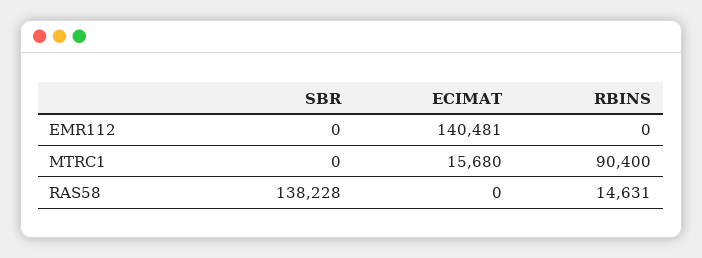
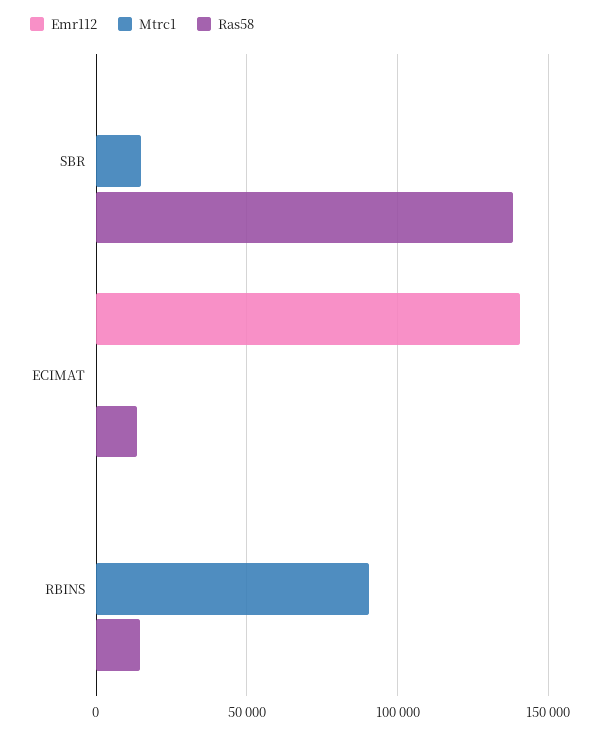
MTRC1, SBR: 0 -> 15000
MTRC1, ECIMAT: 15680 -> 0
RAS58, ECIMAT: 0 -> 15000

